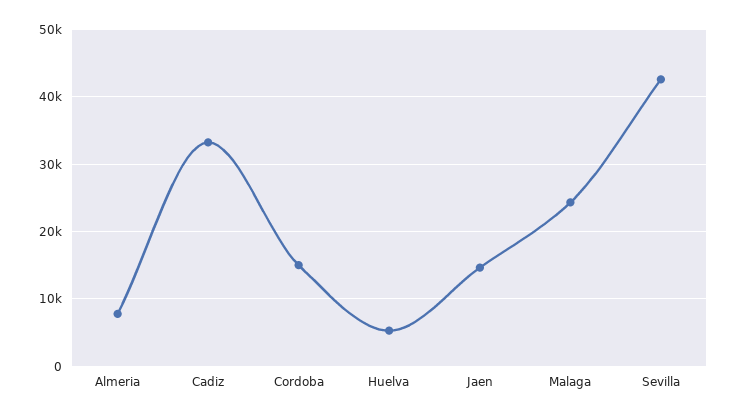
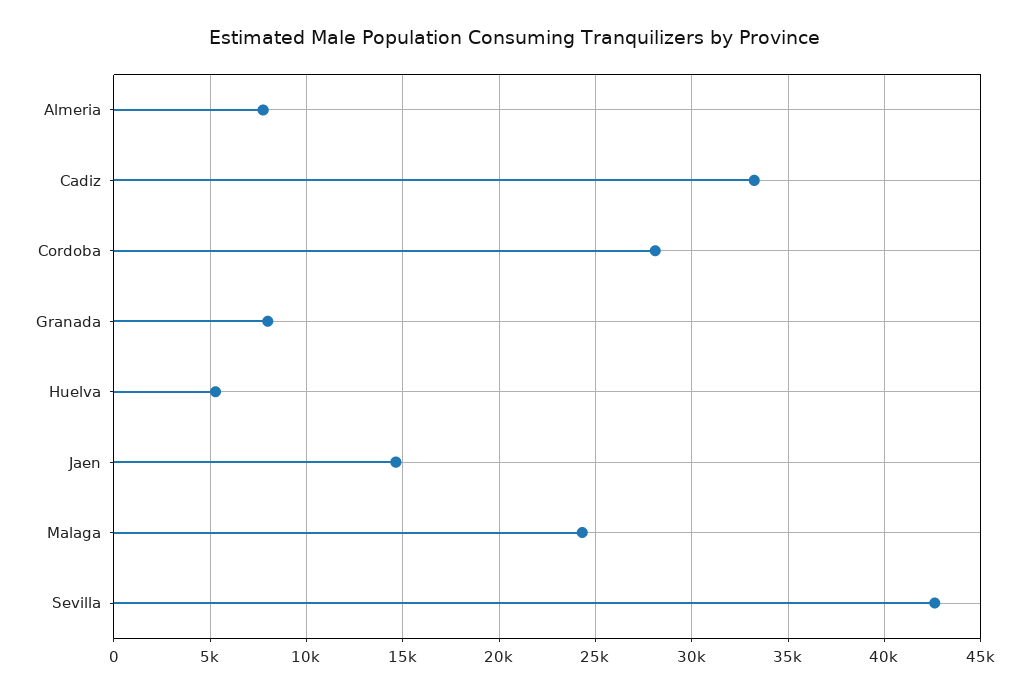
Cordoba: 15000 -> 28000
Granada: none -> 8000

